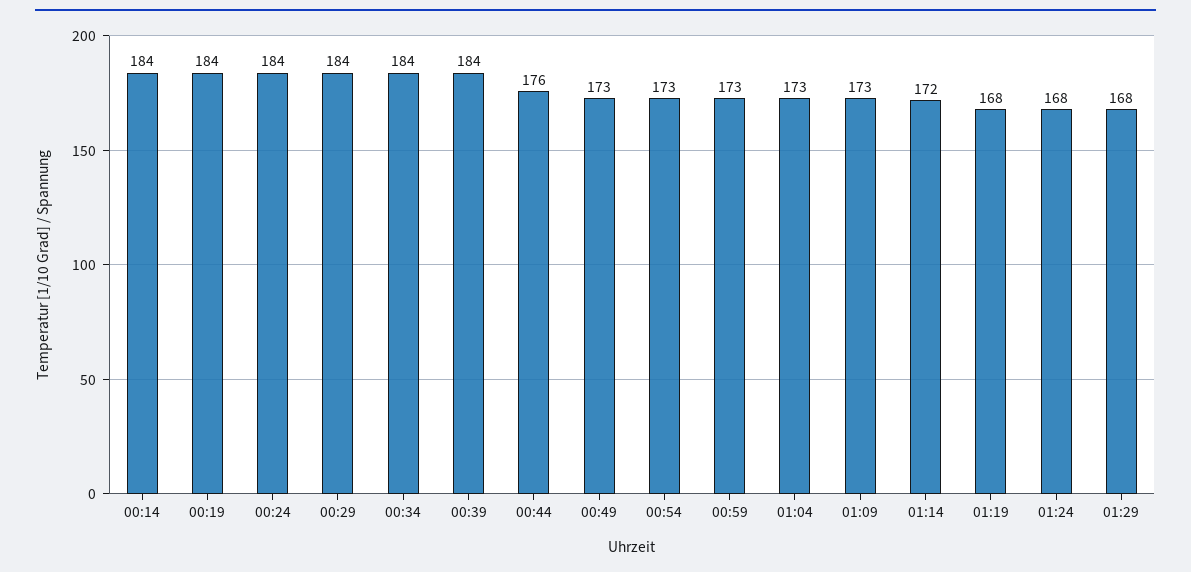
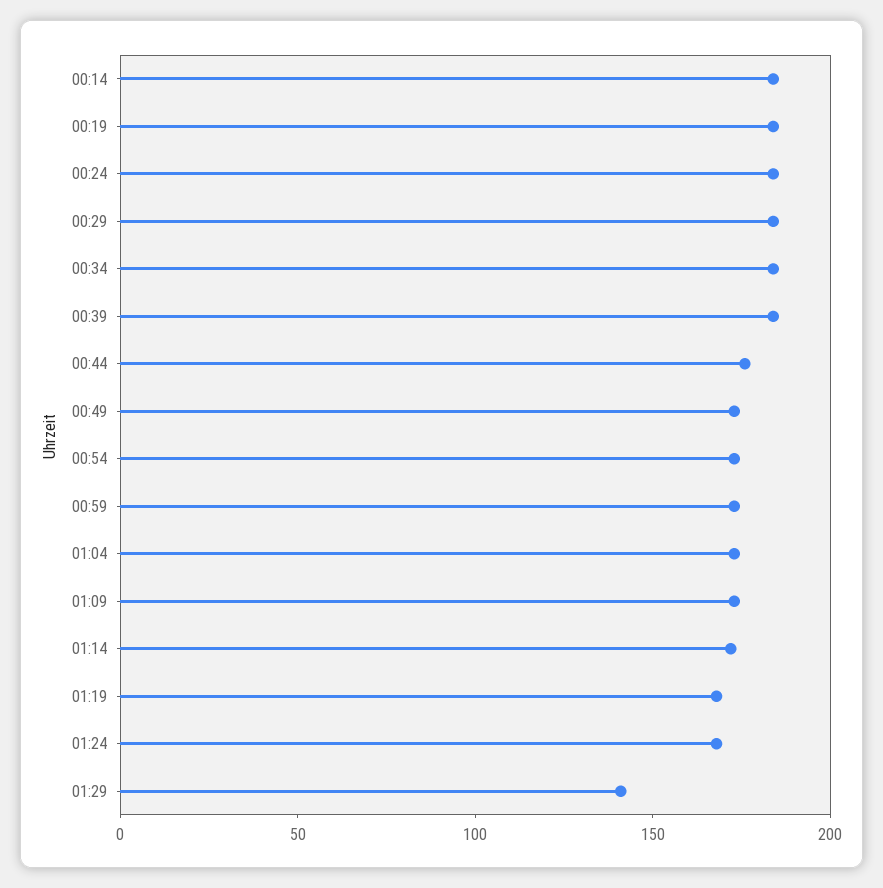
01:29: 168 -> 140

